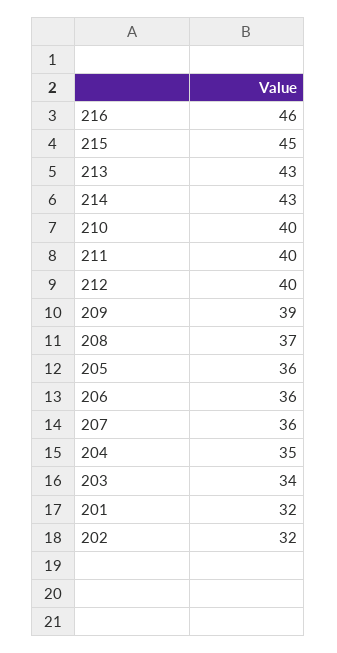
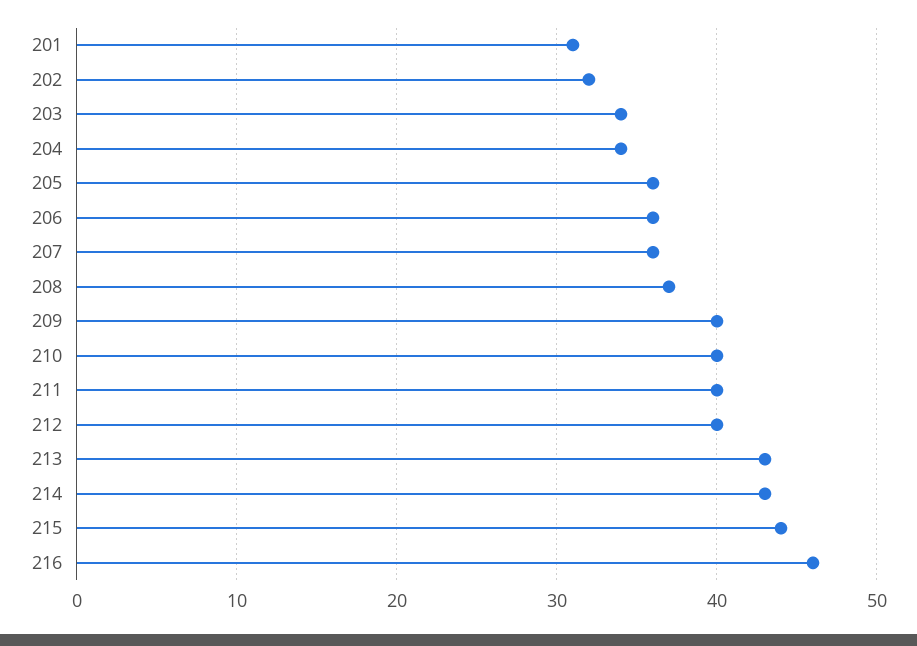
215: 45 -> 44
209: 39 -> 40
204: 35 -> 34
201: 32 -> 31

